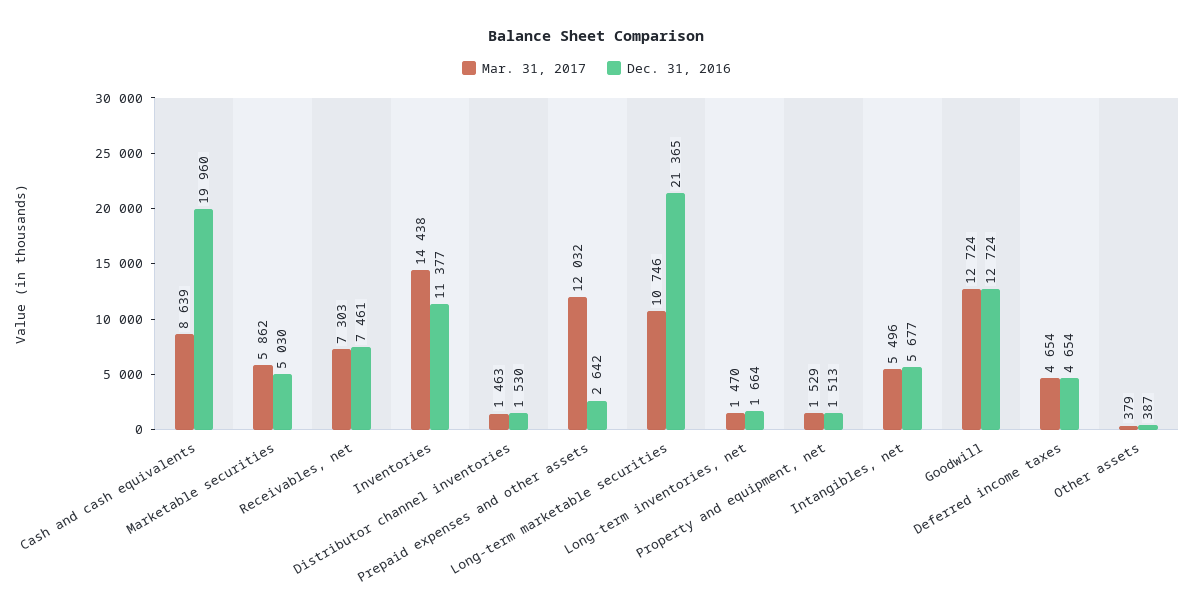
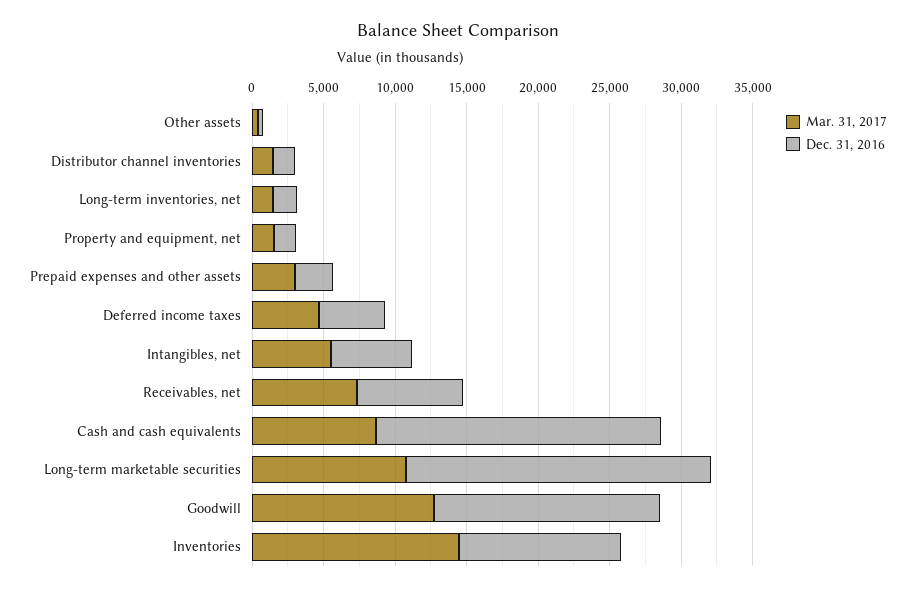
Mar. 31, 2017, Marketable securities: 5862 -> none
Dec. 31, 2016, Marketable securities: 5030 -> none
Mar. 31, 2017, Prepaid expenses and other assets: 12032 -> 3000
Dec. 31, 2016, Goodwill: 12724 -> 16000

